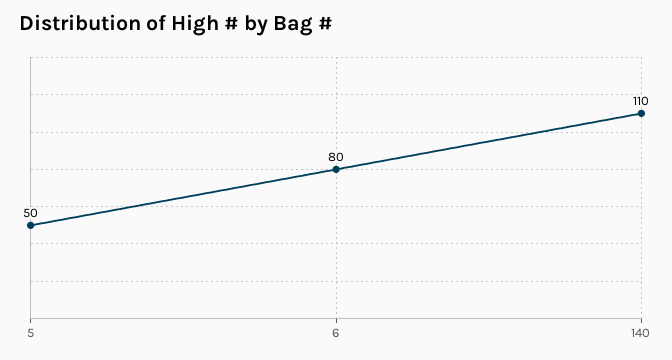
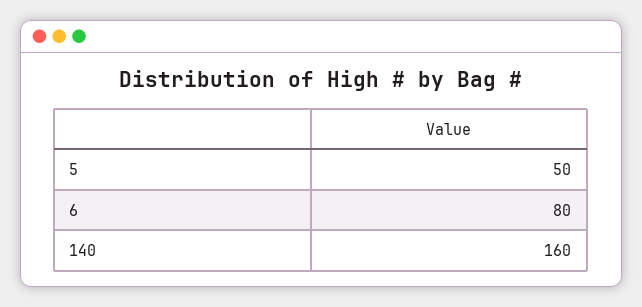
140: 110 -> 160

